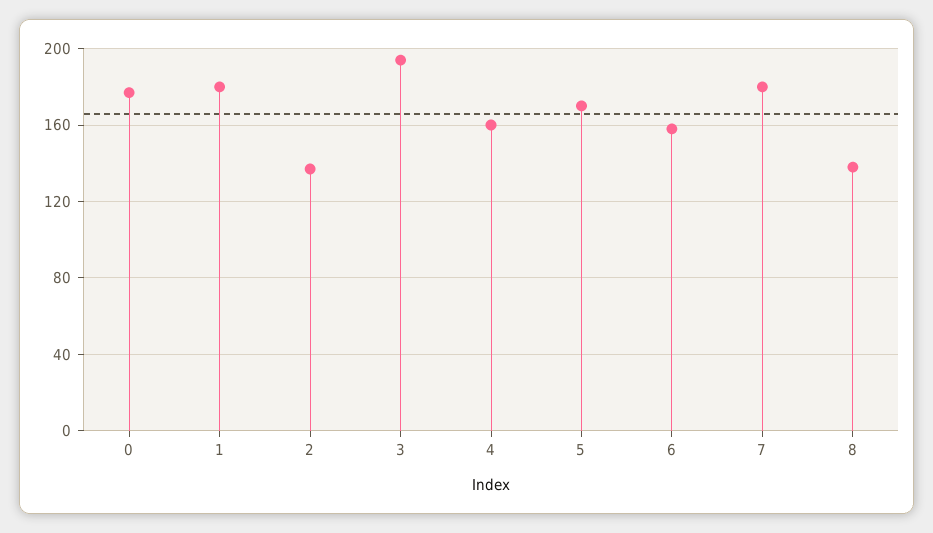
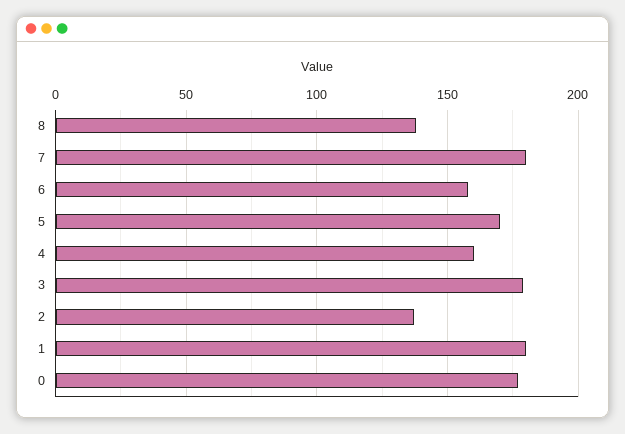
3: 195 -> 180

